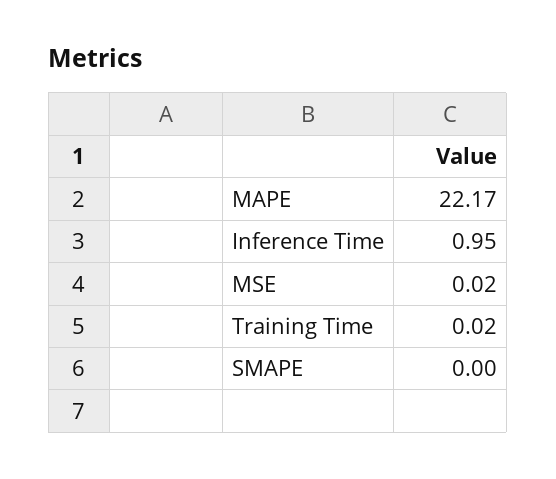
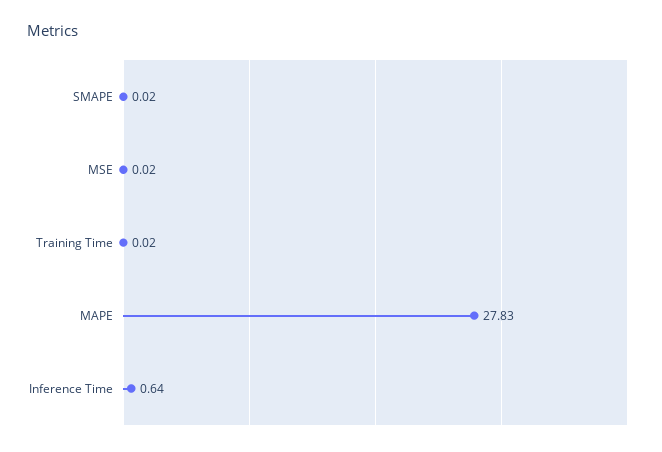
MAPE: 22.17 -> 27.83
Inference Time: 0.95 -> 0.64
SMAPE: 0 -> 0.02

